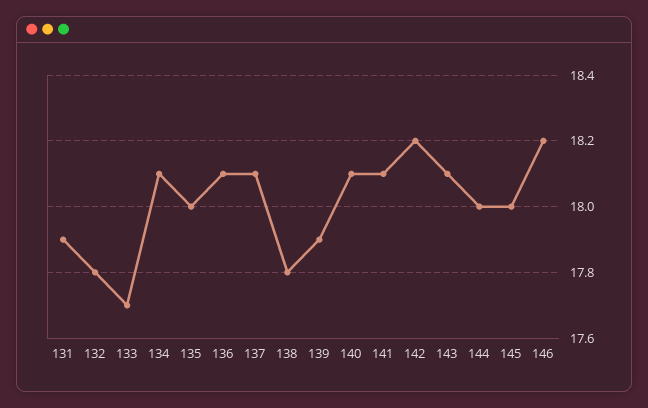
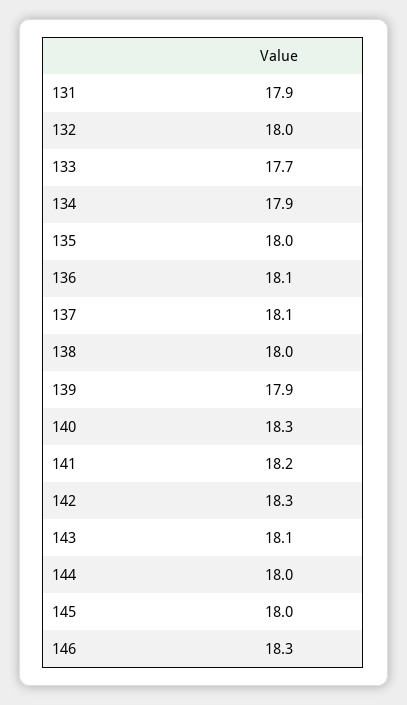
132: 17.8 -> 18
134: 18.1 -> 17.9
138: 17.8 -> 18
140: 18.1 -> 18.3
141: 18.1 -> 18.2
142: 18.2 -> 18.3
146: 18.2 -> 18.3

